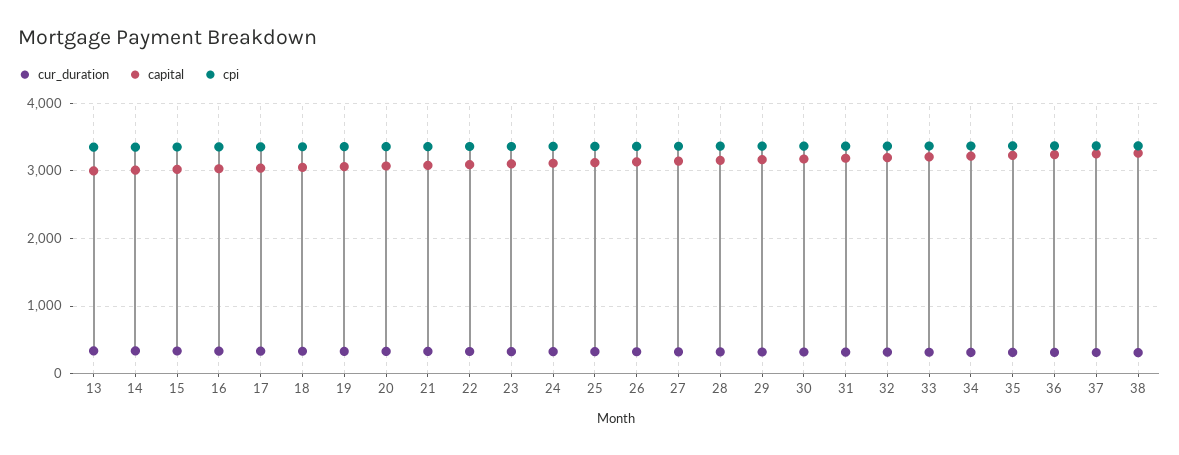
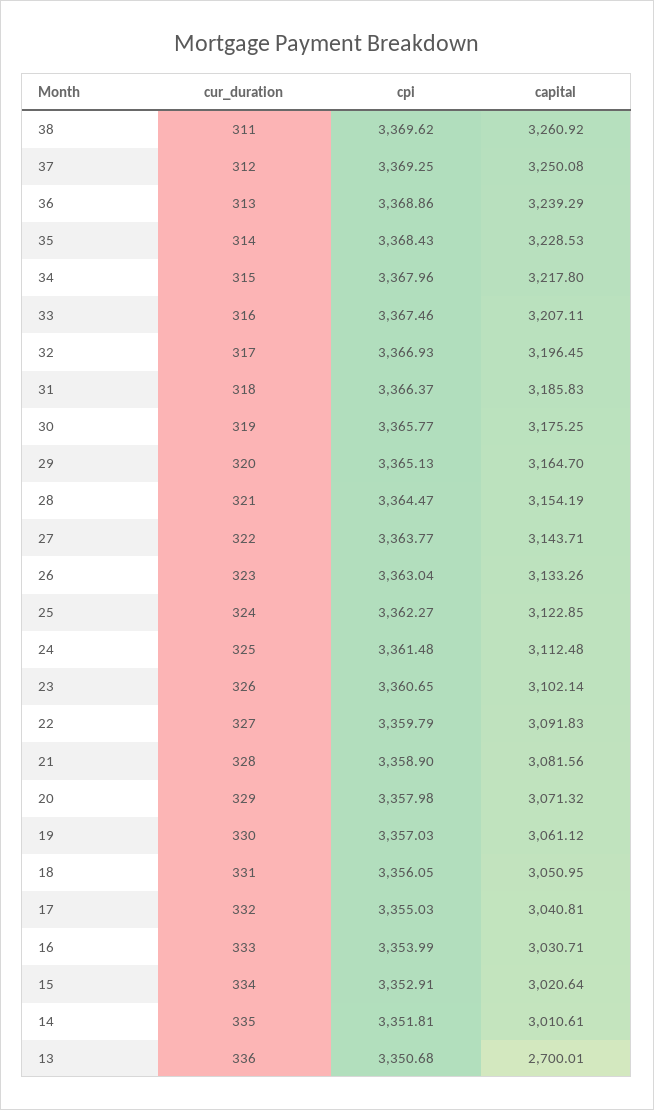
capital, 13: 3000 -> 2700.01

